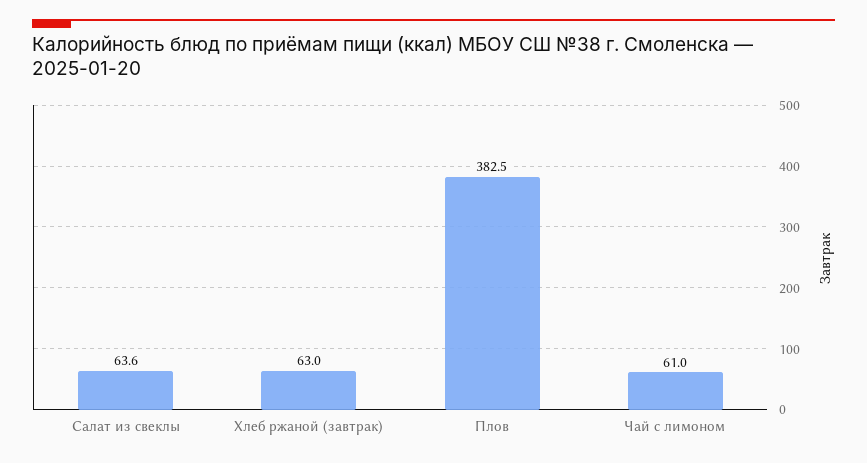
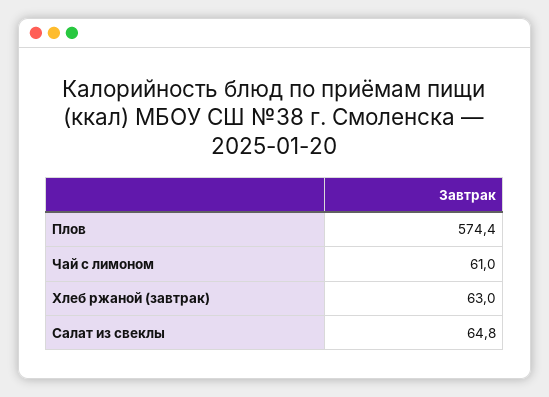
Салат из свеклы: 63.6 -> 64.8
Плов: 382.5 -> 574.4

